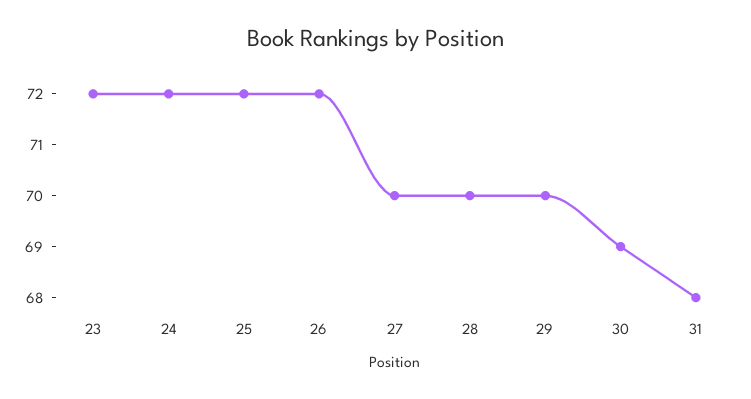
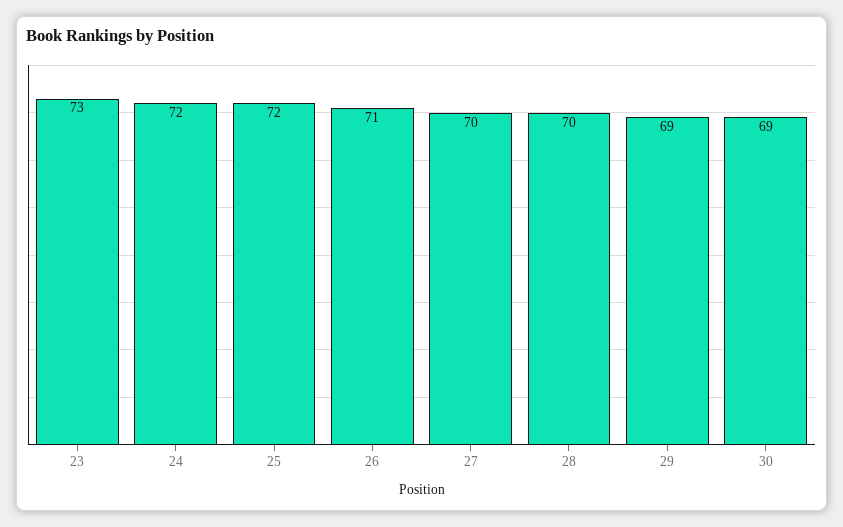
23: 72 -> 73
26: 72 -> 71
29: 70 -> 69
31: 68 -> none

